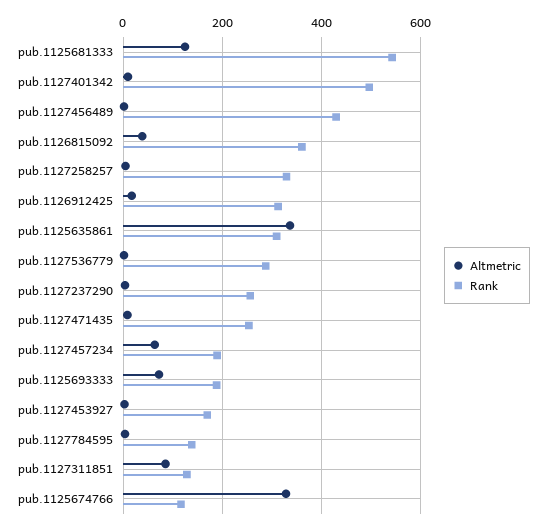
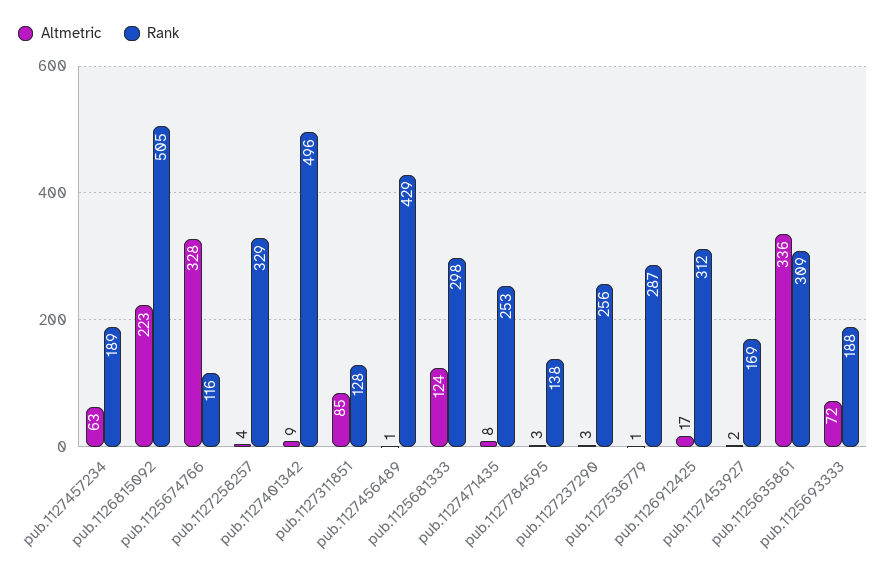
Rank, pub.1125681333: 540 -> 298
Altmetric, pub.1126815092: 40 -> 223
Rank, pub.1126815092: 360 -> 505

